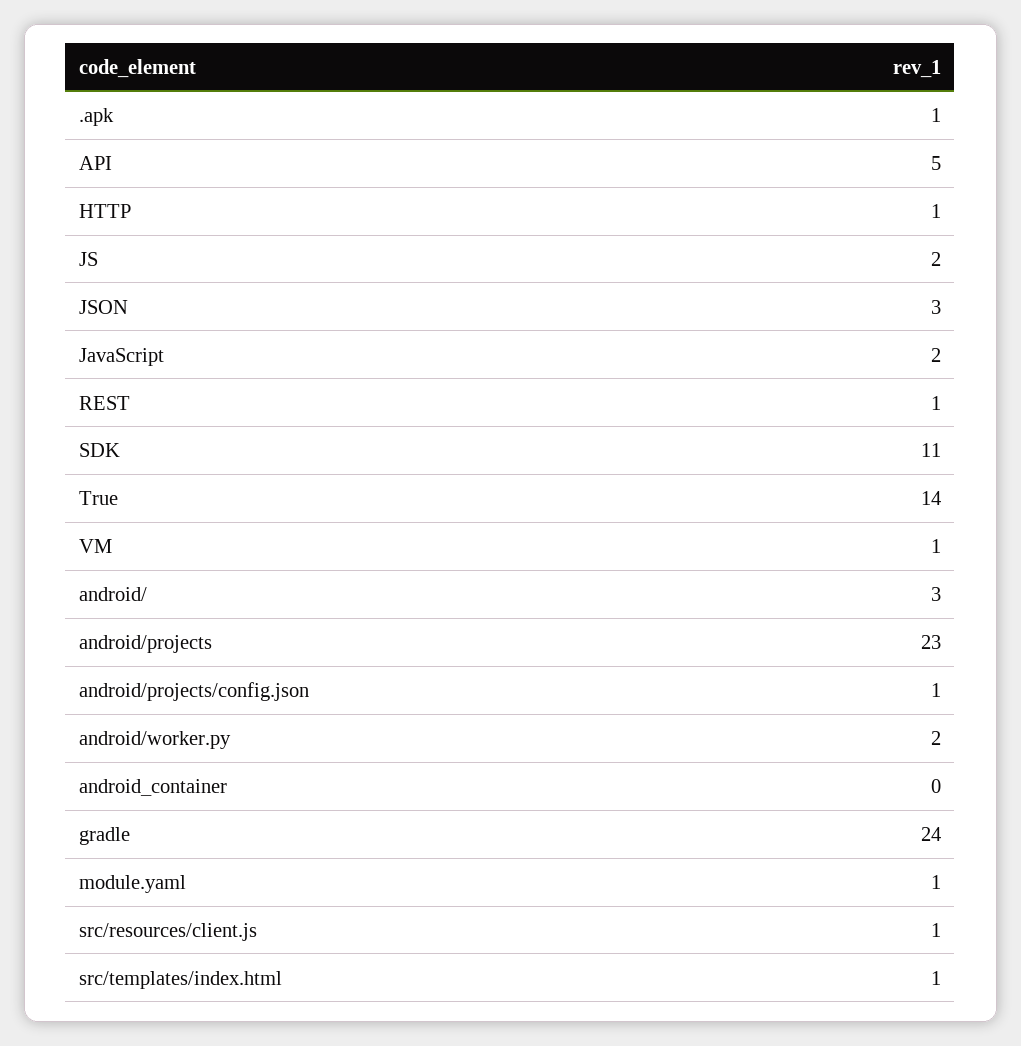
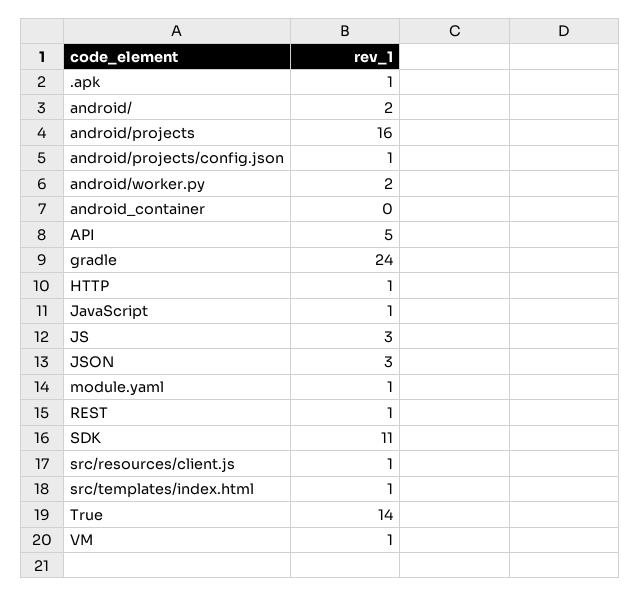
JS: 2 -> 3
JavaScript: 2 -> 1
android/: 3 -> 2
android/projects: 23 -> 16

